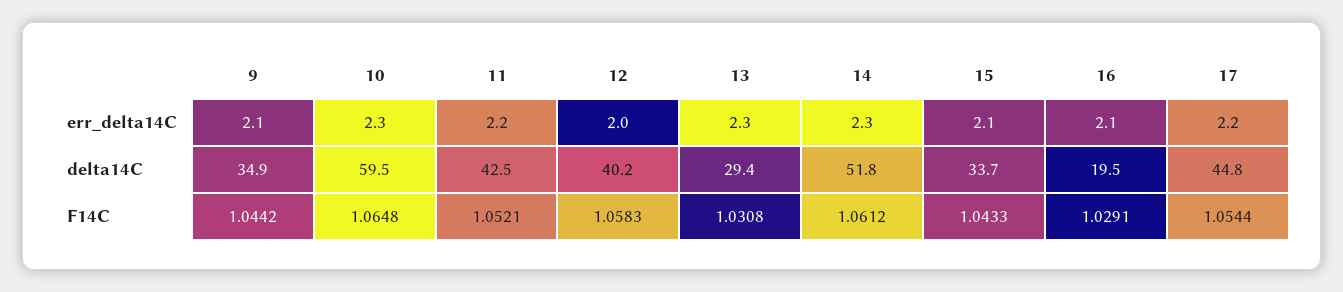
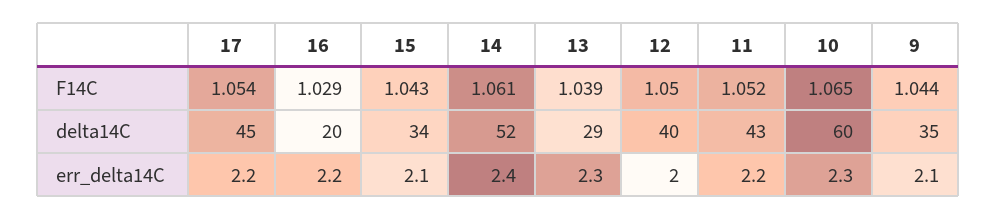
14, err_delta14C: 2.3 -> 2.4
16, err_delta14C: 2.1 -> 2.2
12, F14C: 1.0583 -> 1.05
13, F14C: 1.0308 -> 1.039

